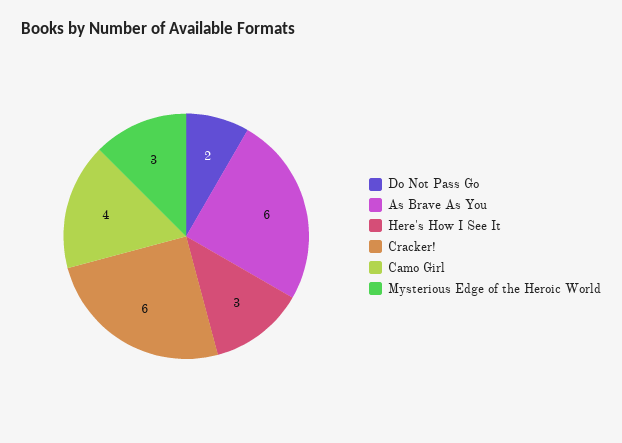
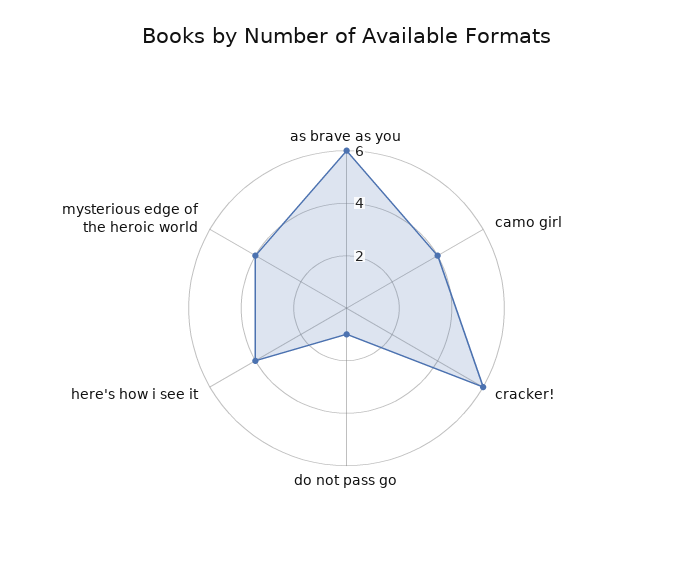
Do Not Pass Go: 2 -> 1
Here's How I See It: 3 -> 4
Mysterious Edge of the Heroic World: 3 -> 4

